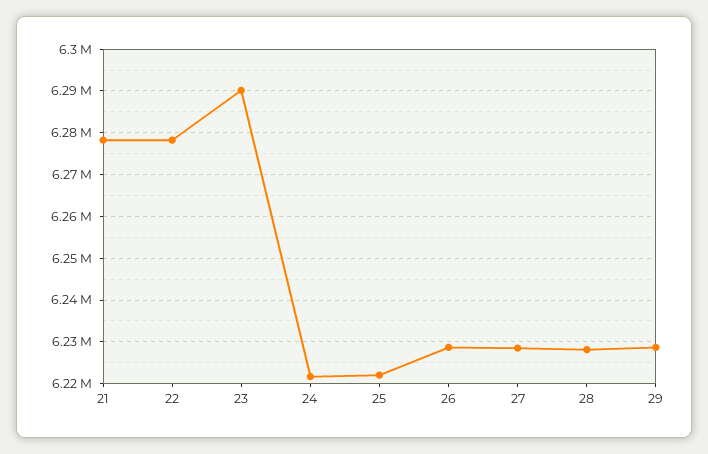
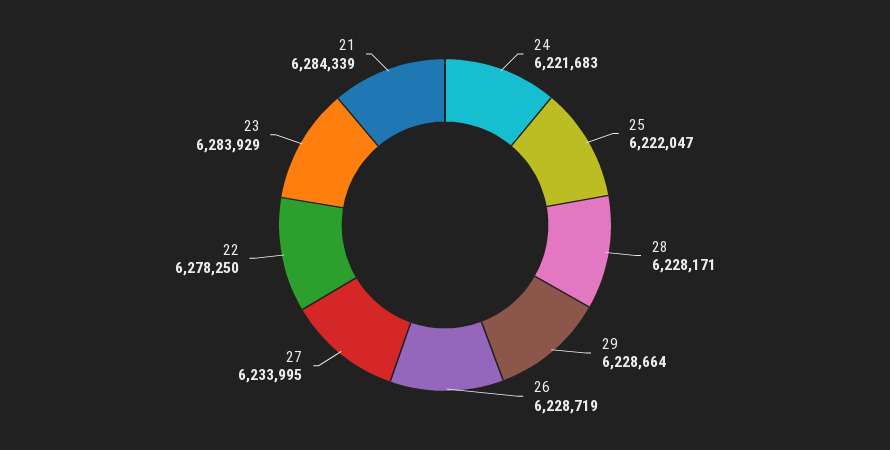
21: 6278000 -> 6284339
23: 6290000 -> 6283929
27: 6228000 -> 6233995

